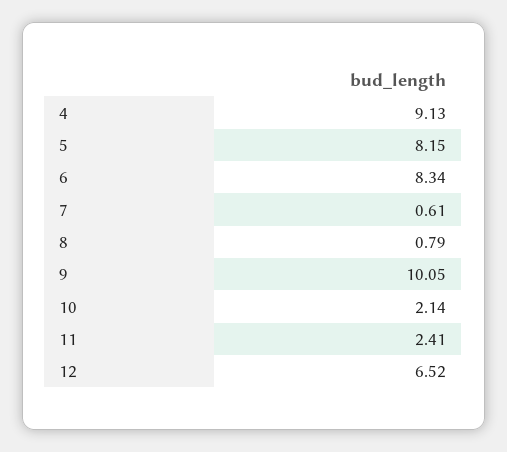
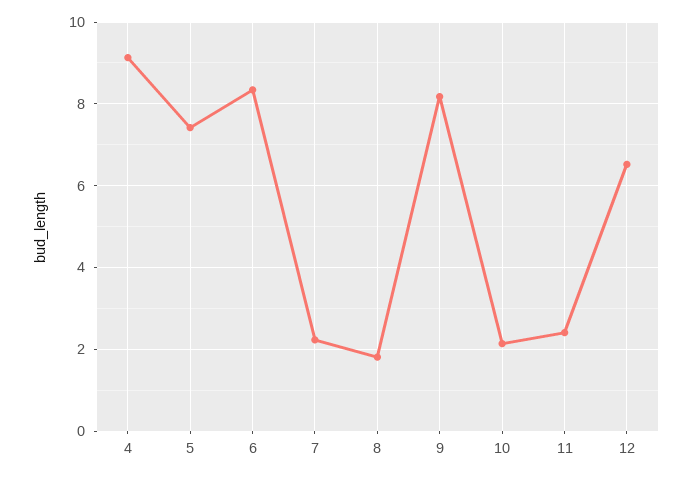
5: 8.15 -> 7.4
7: 0.61 -> 2.2
8: 0.79 -> 1.8
9: 10.05 -> 8.2

